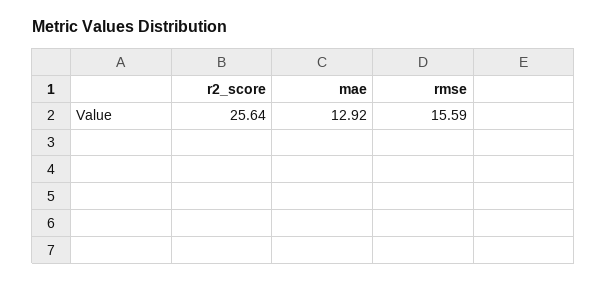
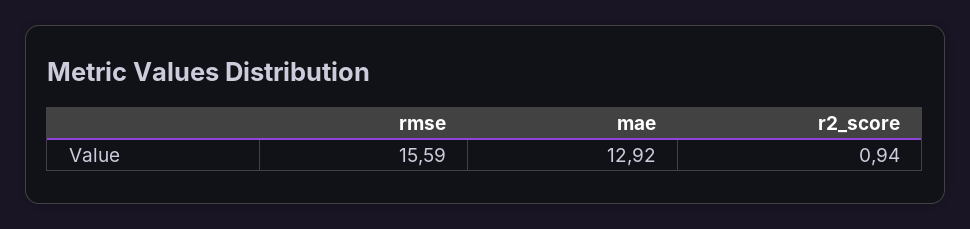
r2_score: 25.64 -> 0.94

